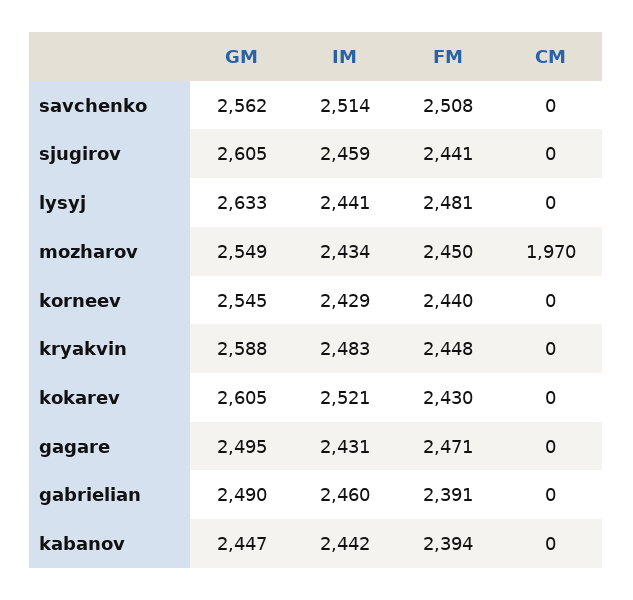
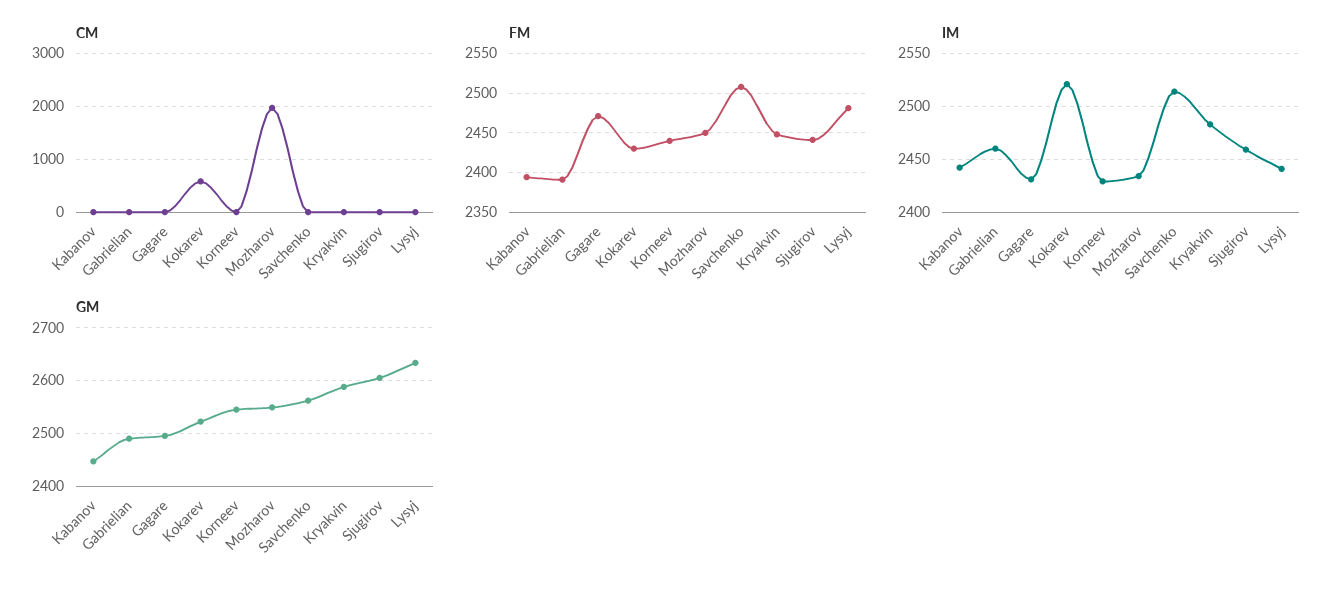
GM, kokarev: 2605 -> 2520
CM, kokarev: 0 -> 600

